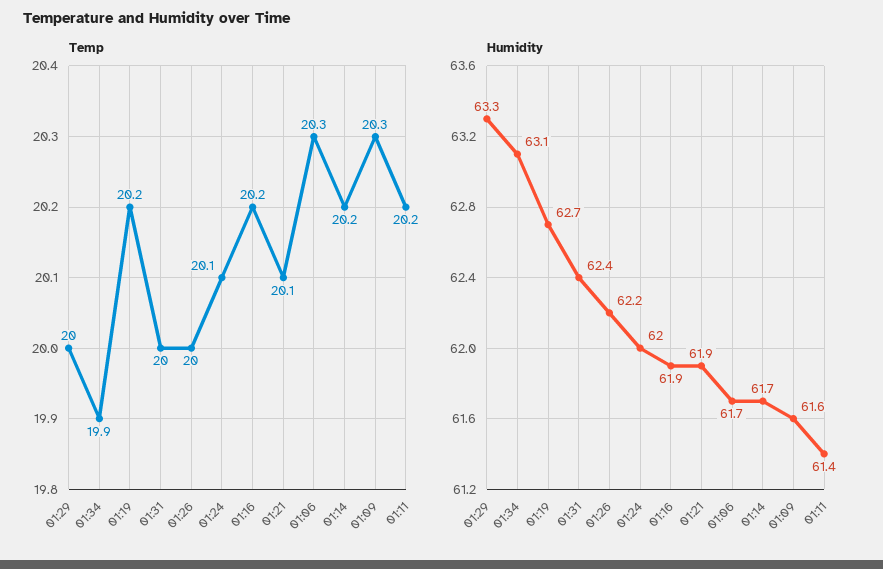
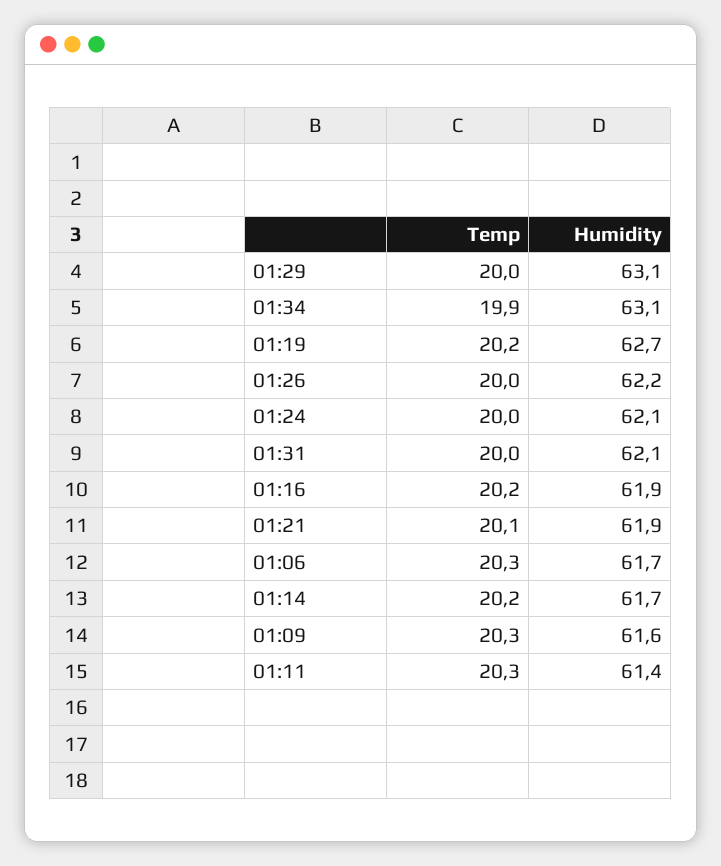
Temp, 01:24: 20.1 -> 20
Temp, 01:11: 20.2 -> 20.3
Humidity, 01:29: 63.3 -> 63.1
Humidity, 01:31: 62.4 -> 62.1
Humidity, 01:24: 62 -> 62.1

